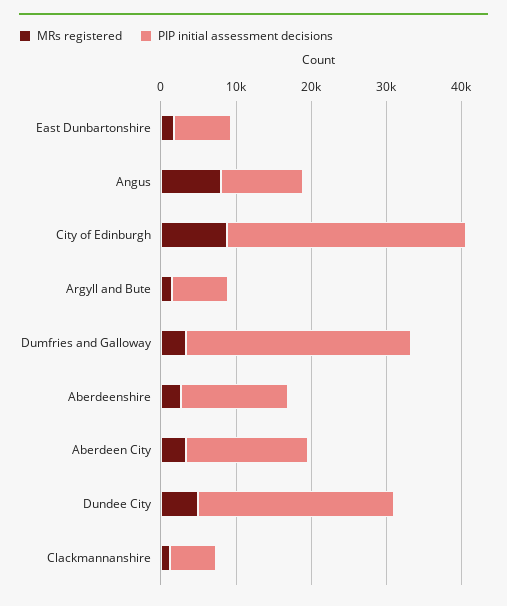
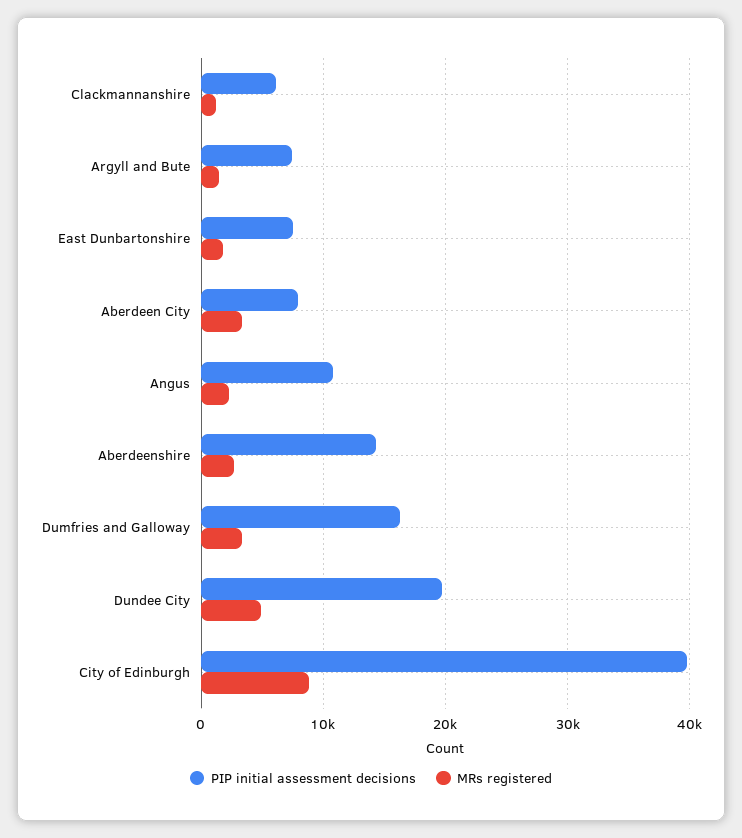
MRs registered, Angus: 8000 -> 2000
PIP initial assessment decisions, City of Edinburgh: 32000 -> 40000
PIP initial assessment decisions, Dumfries and Galloway: 30000 -> 16000
PIP initial assessment decisions, Aberdeen City: 16000 -> 8000
PIP initial assessment decisions, Dundee City: 26000 -> 20000

